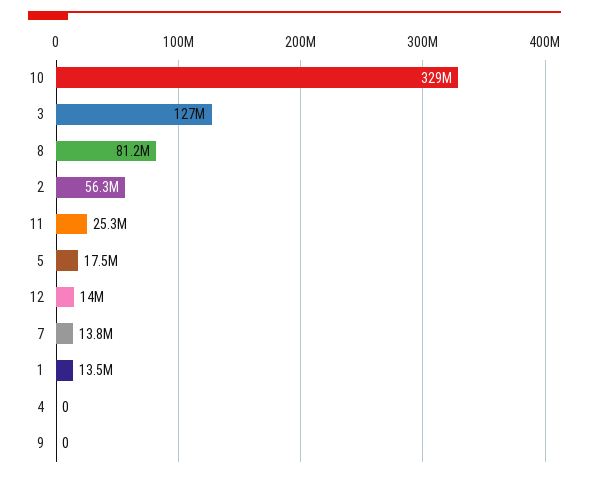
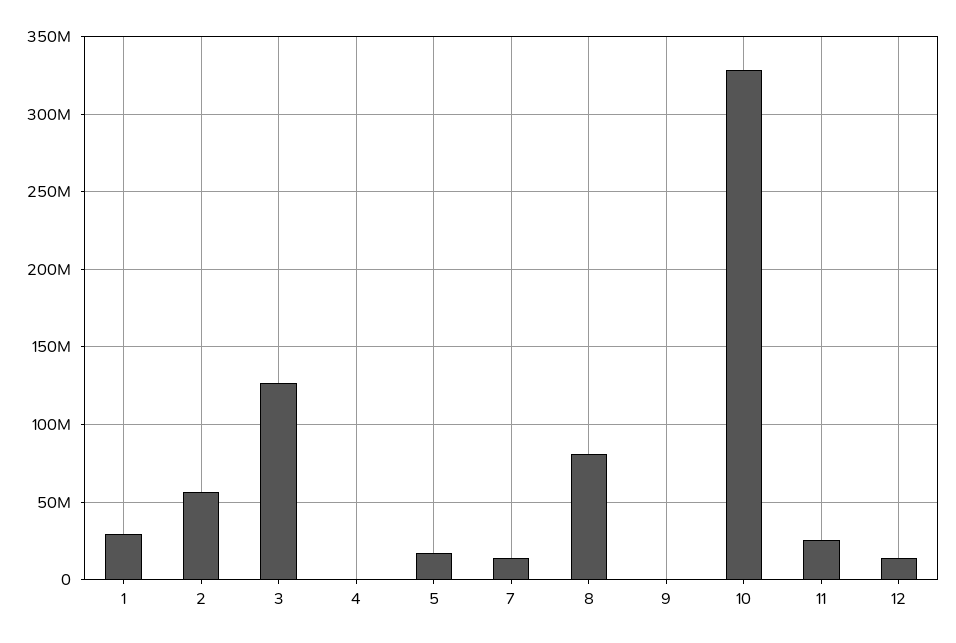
1: 13500000 -> 30000000

